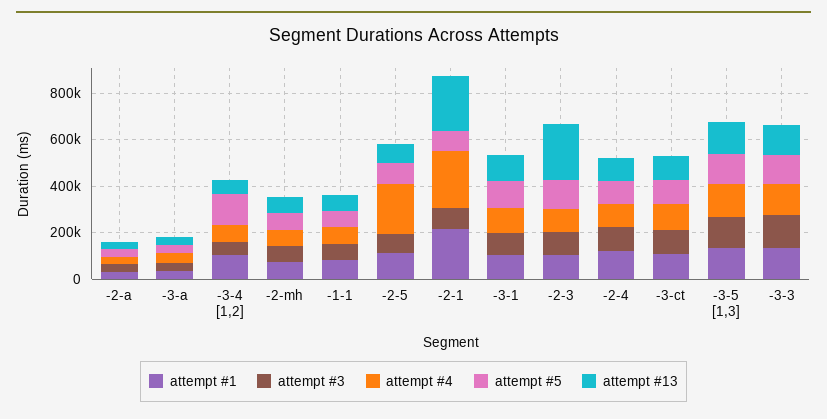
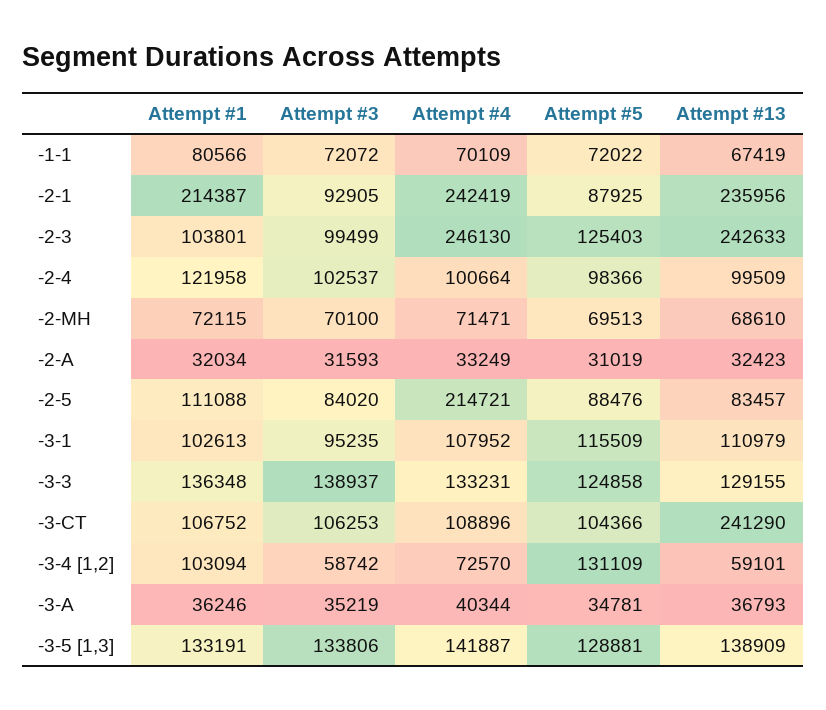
attempt #4, -2-3: 100000 -> 246130
attempt #13, -3-ct: 100000 -> 241290

